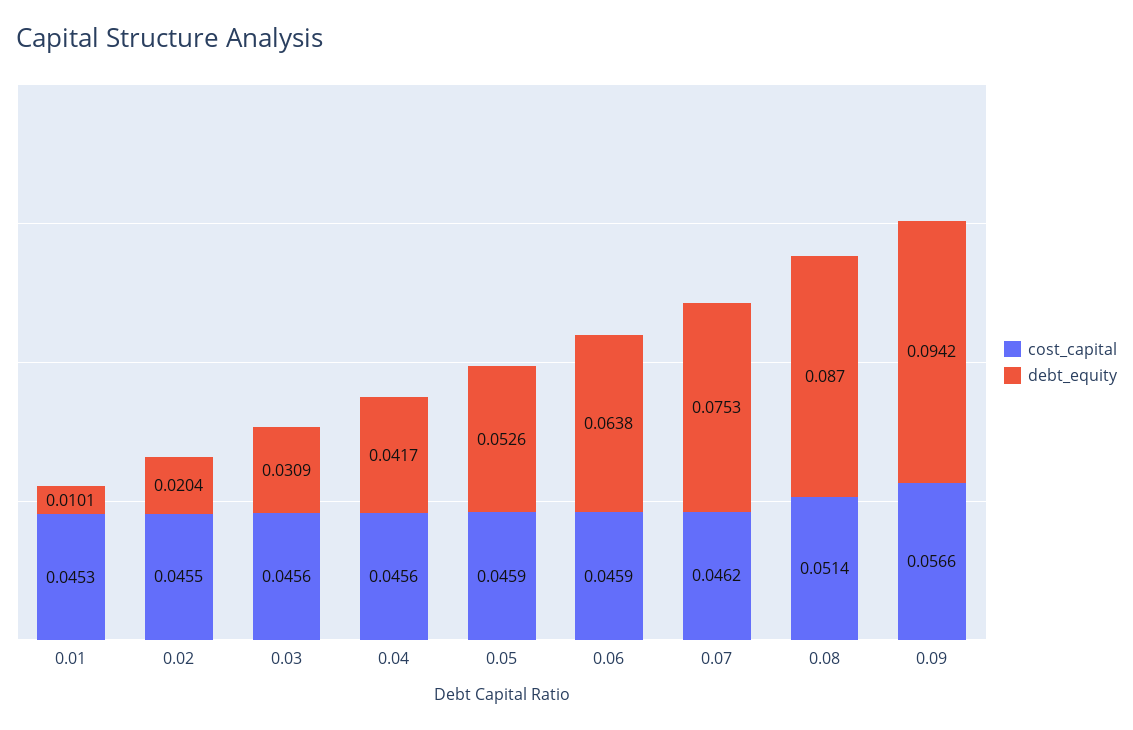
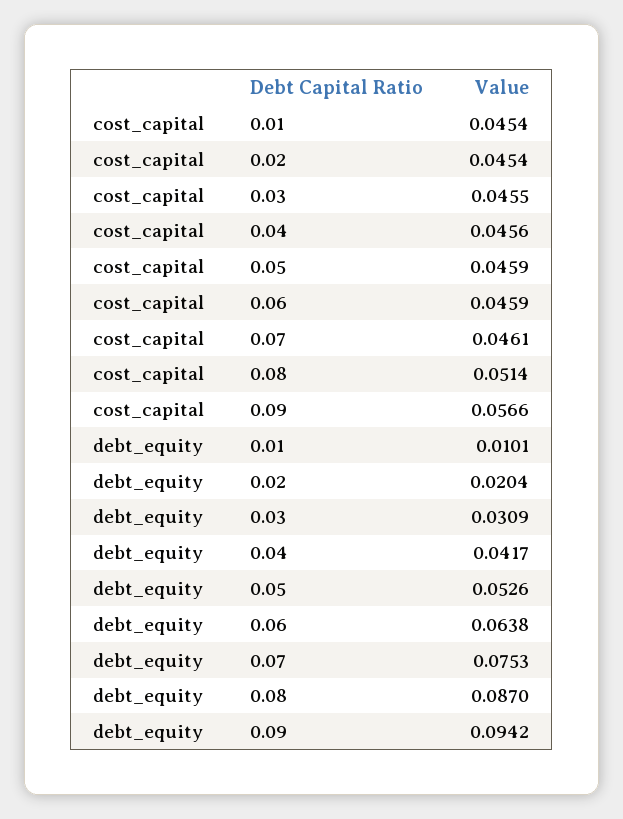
cost_capital, 0.01: 0.0453 -> 0.0454
cost_capital, 0.02: 0.0455 -> 0.0454
cost_capital, 0.03: 0.0456 -> 0.0455
cost_capital, 0.07: 0.0462 -> 0.0461

